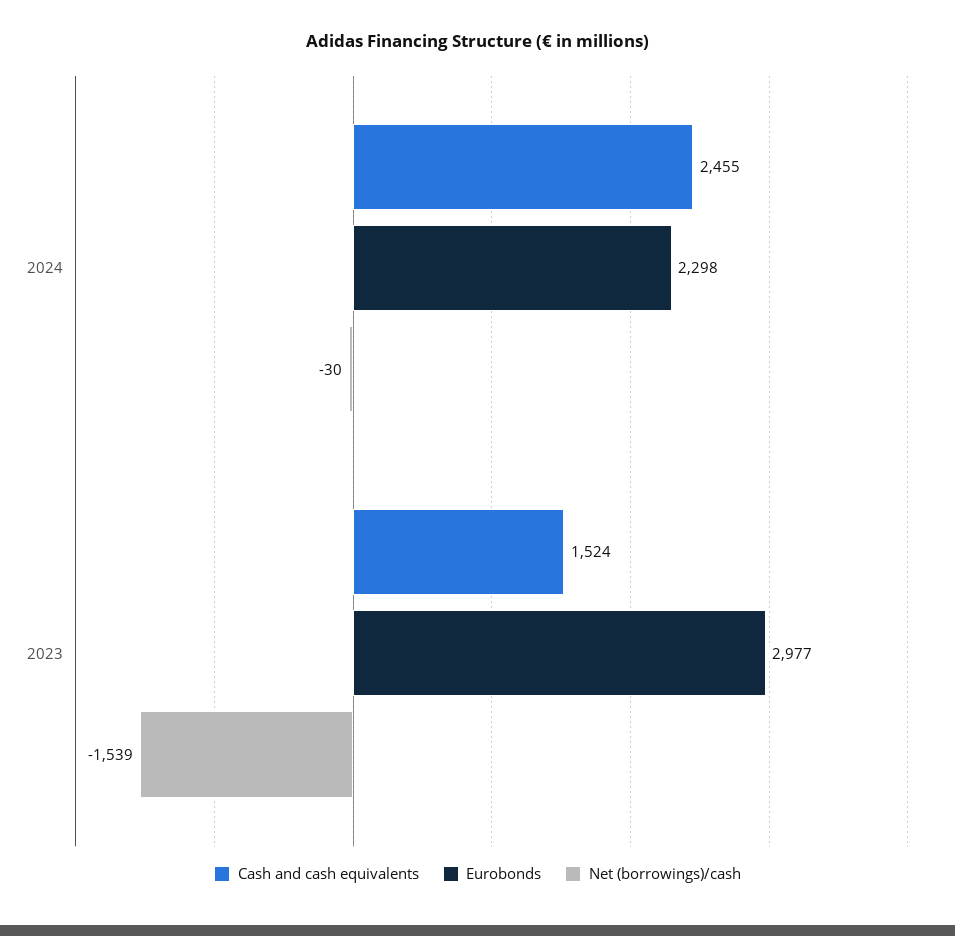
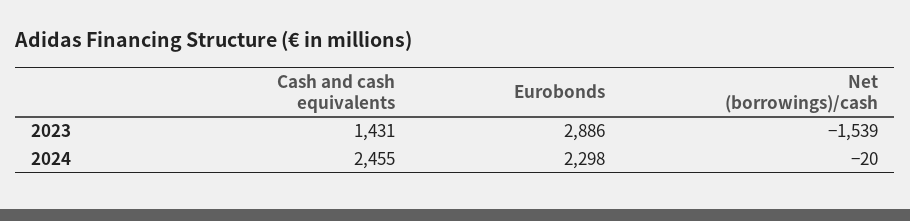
Net (borrowings)/cash, 2024: -30 -> -20
Cash and cash equivalents, 2023: 1524 -> 1431
Eurobonds, 2023: 2977 -> 2886

